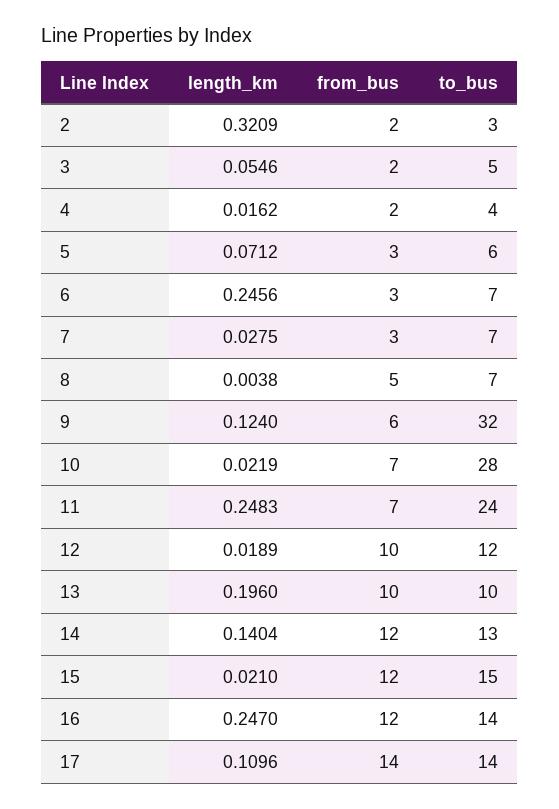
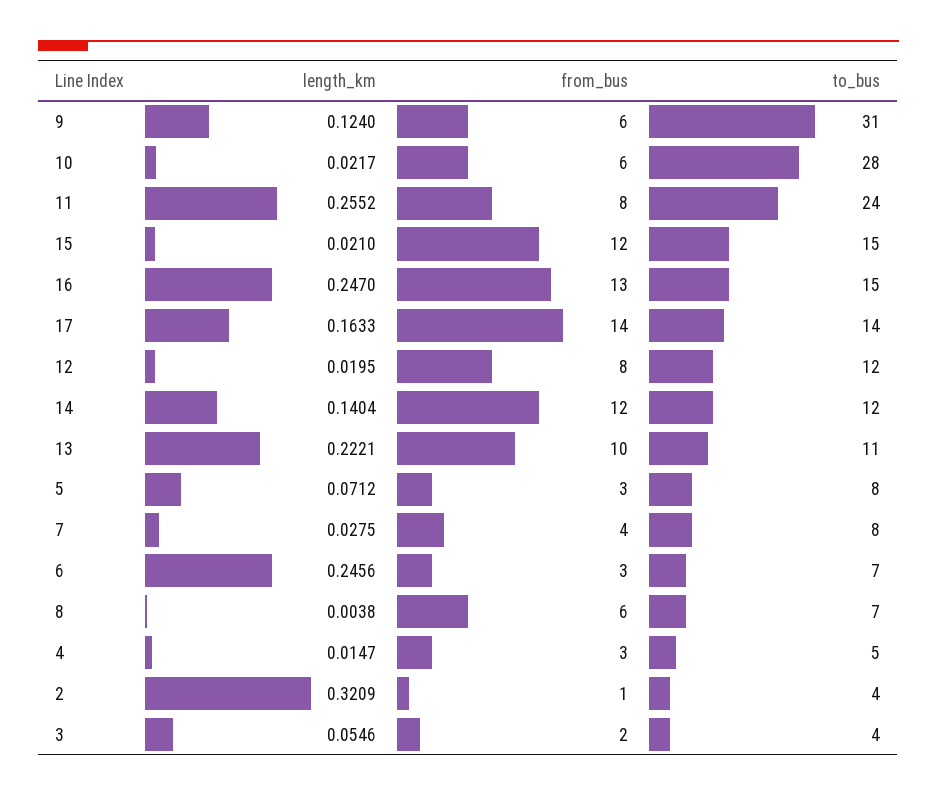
from_bus, 2: 2 -> 1
to_bus, 2: 3 -> 4
to_bus, 3: 5 -> 4
length_km, 4: 0.0162 -> 0.0147
from_bus, 4: 2 -> 3
to_bus, 4: 4 -> 5
to_bus, 5: 6 -> 8
from_bus, 7: 3 -> 4
to_bus, 7: 7 -> 8
from_bus, 8: 5 -> 6
to_bus, 9: 32 -> 31
length_km, 10: 0.0219 -> 0.0217
from_bus, 10: 7 -> 6
length_km, 11: 0.2483 -> 0.2552
from_bus, 11: 7 -> 8
length_km, 12: 0.0189 -> 0.0195
from_bus, 12: 10 -> 8
length_km, 13: 0.196 -> 0.2221
to_bus, 13: 10 -> 11
to_bus, 14: 13 -> 12
from_bus, 16: 12 -> 13
to_bus, 16: 14 -> 15
length_km, 17: 0.1096 -> 0.1633

